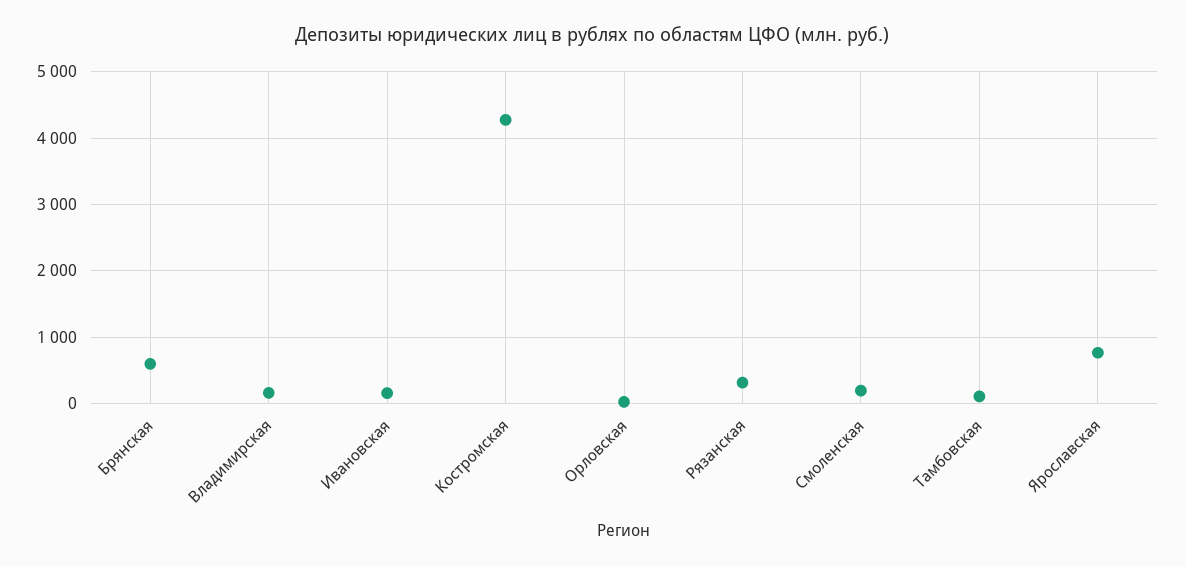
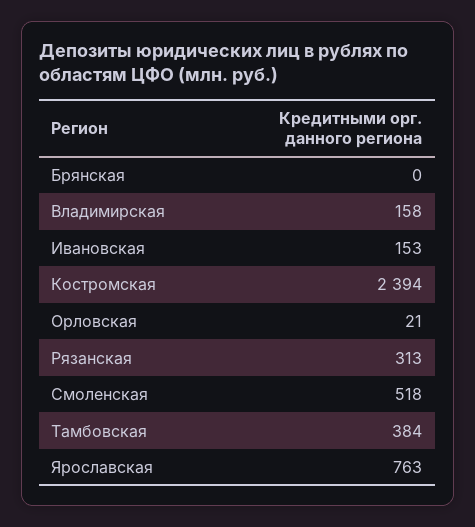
Брянская: 600 -> 0
Костромская: 4300 -> 2394
Смоленская: 200 -> 518
Тамбовская: 100 -> 384

